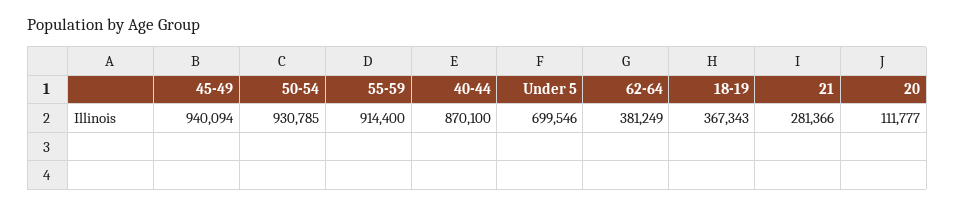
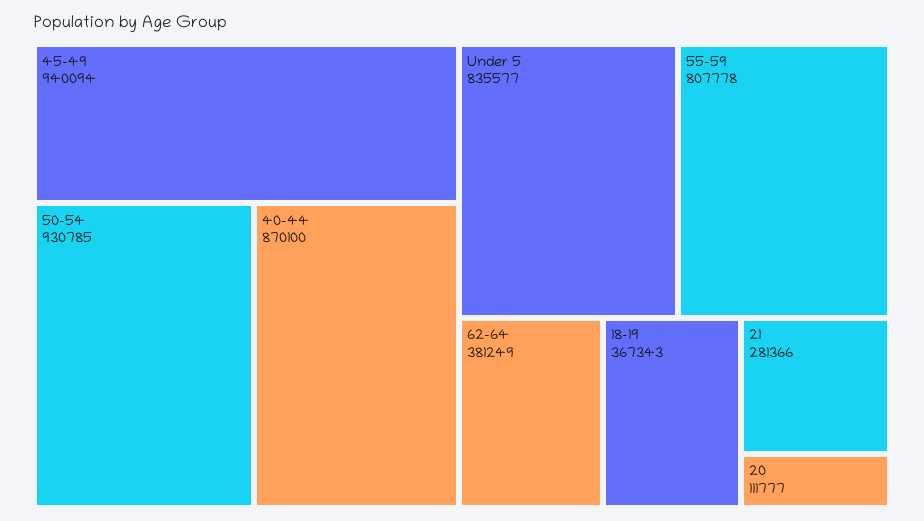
55-59: 914400 -> 807778
Under 5: 699546 -> 835577

